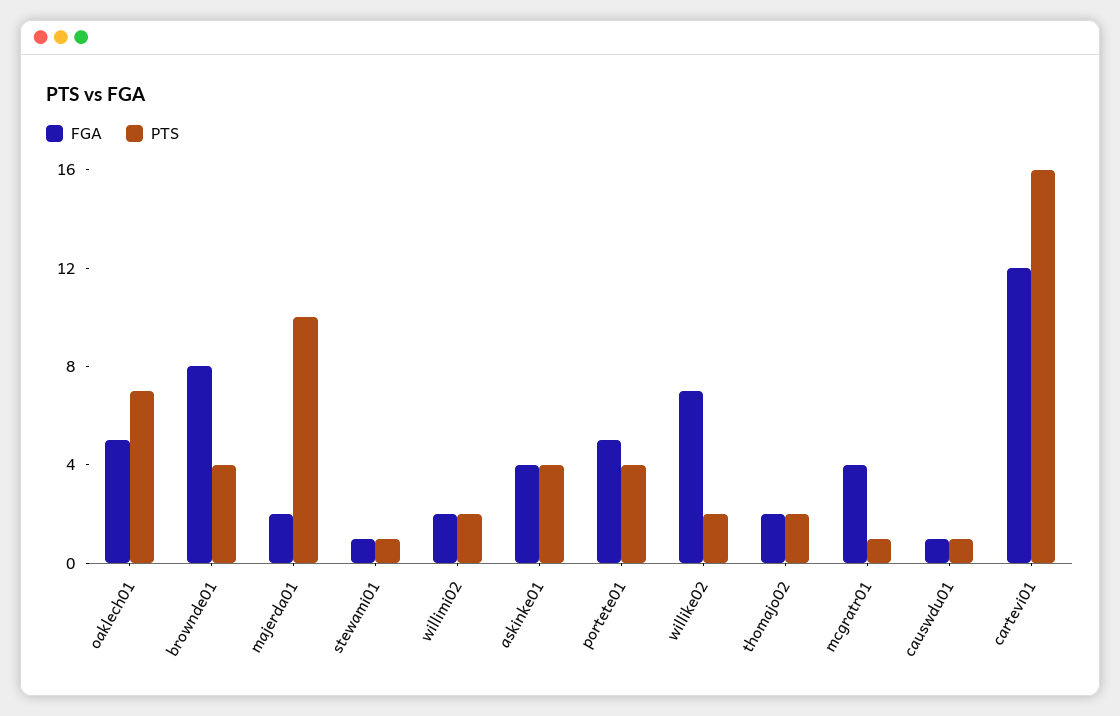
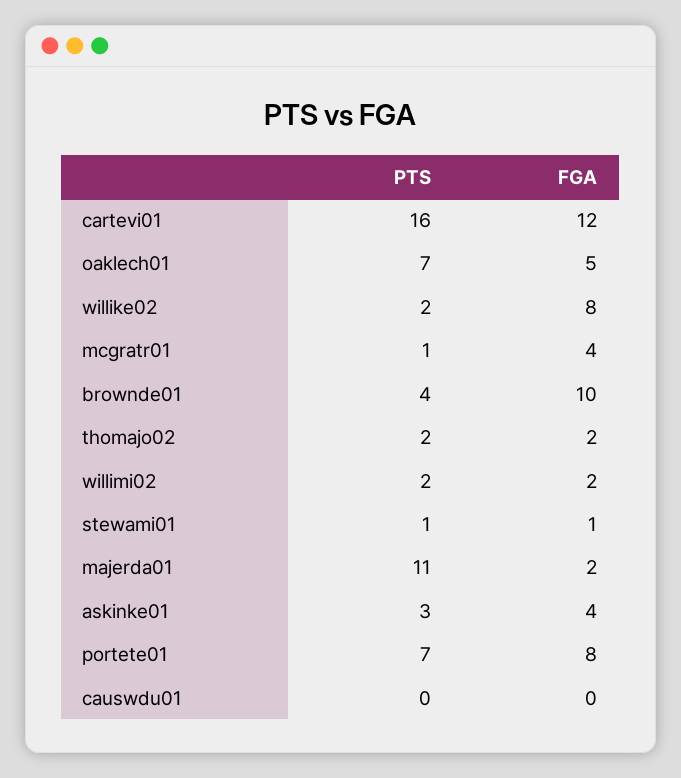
FGA, brownde01: 8 -> 10
PTS, majerda01: 10 -> 11
PTS, askinke01: 4 -> 3
FGA, portete01: 5 -> 8
PTS, portete01: 4 -> 7
FGA, willike02: 7 -> 8
FGA, causwdu01: 1 -> 0
PTS, causwdu01: 1 -> 0

